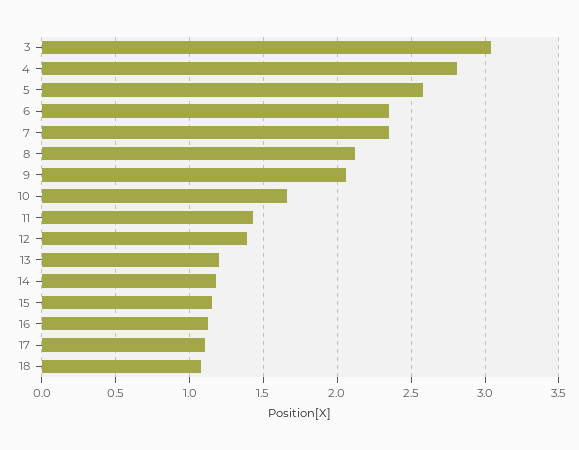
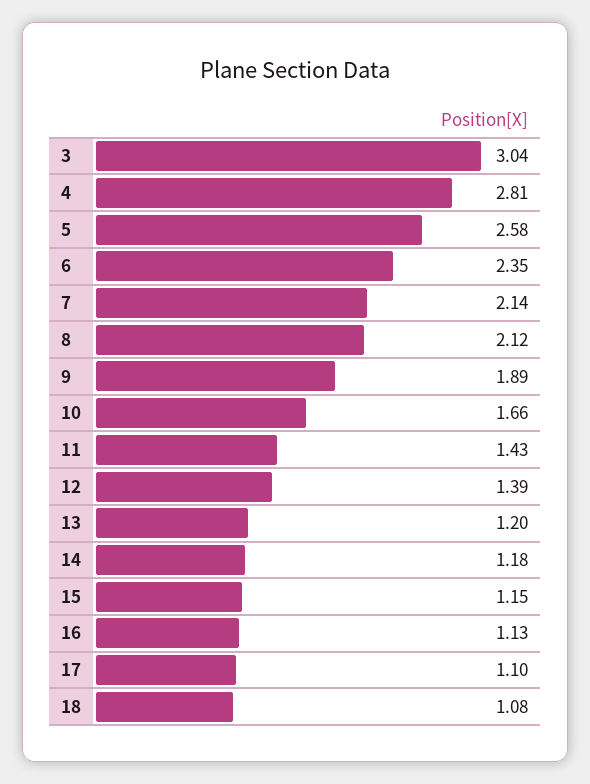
7: 2.35 -> 2.14
9: 2.05 -> 1.89

